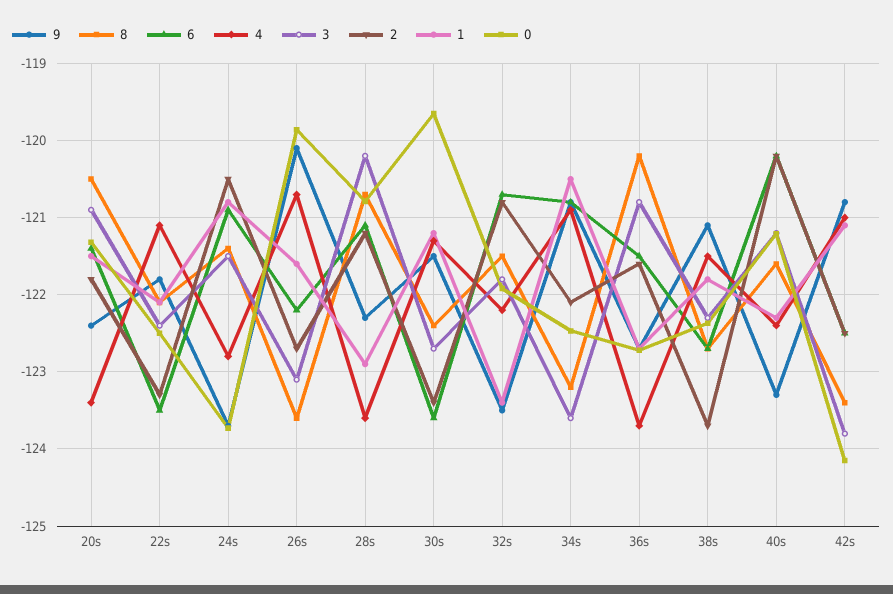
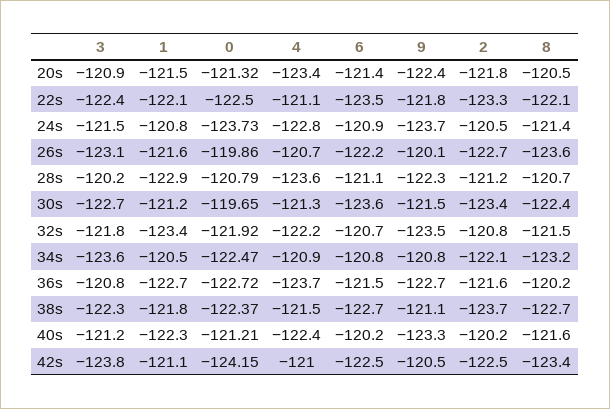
9, 42s: -120.8 -> -120.5

